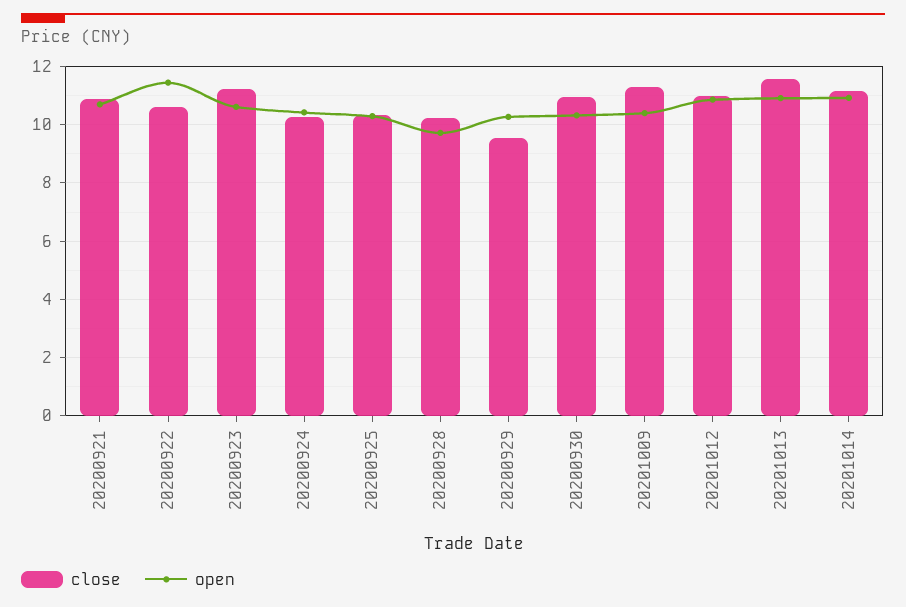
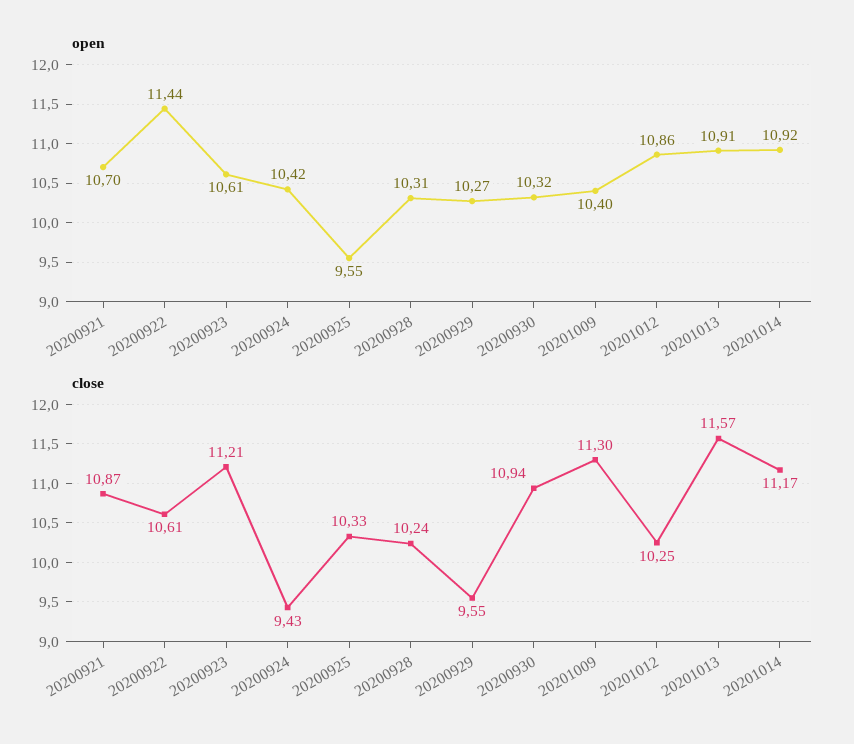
close, 20200924: 10.25 -> 9.43
open, 20200925: 10.25 -> 9.55
open, 20200928: 9.75 -> 10.31
close, 20201012: 11 -> 10.25

